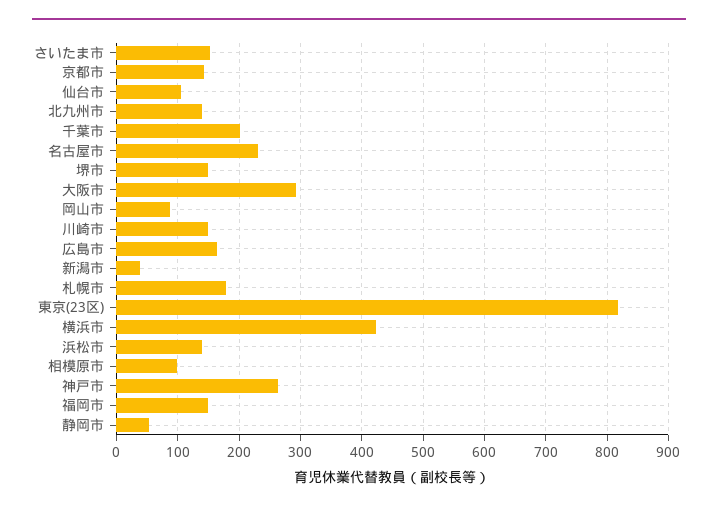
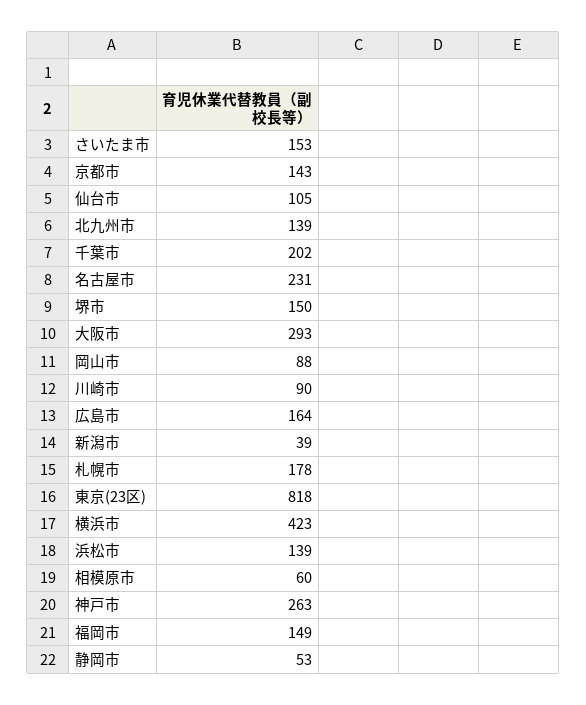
川崎市: 150 -> 90
相模原市: 100 -> 60

